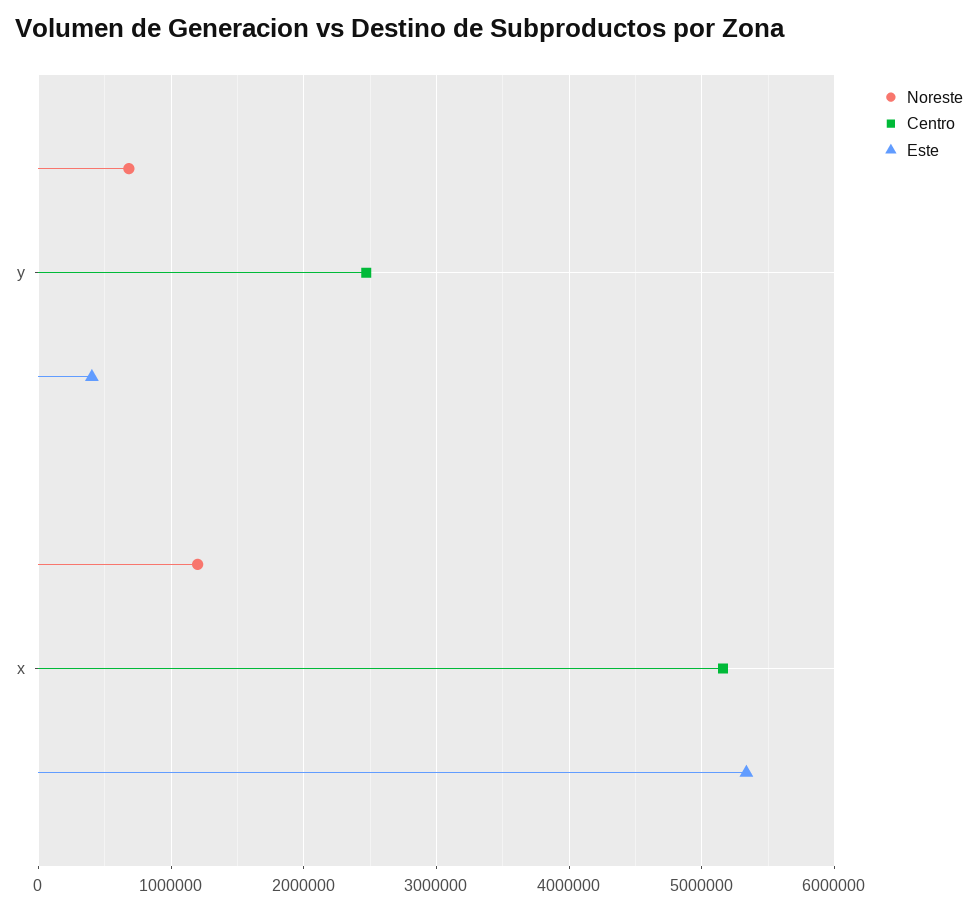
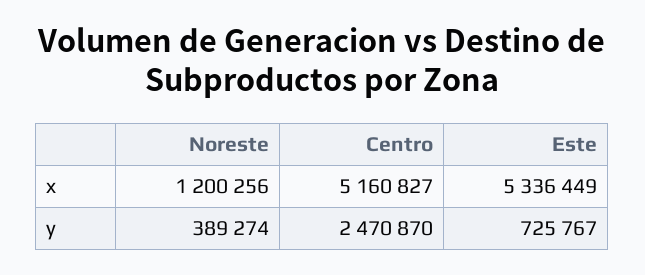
Noreste, y: 700000 -> 389274
Este, y: 400000 -> 725767

